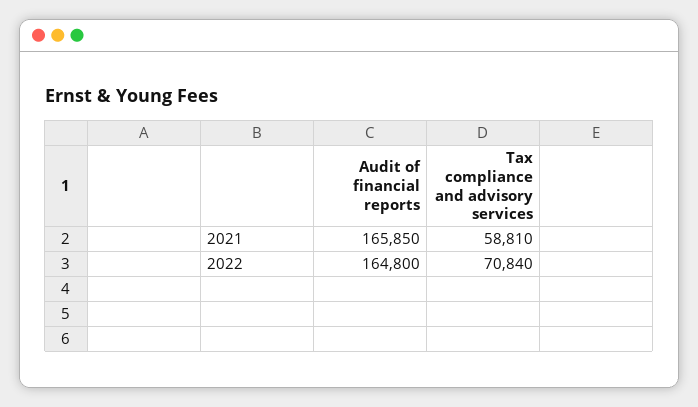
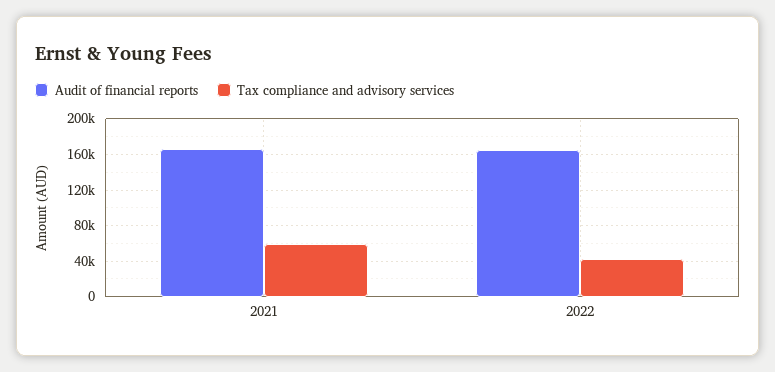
Tax compliance and advisory services, 2022: 70840 -> 40000

